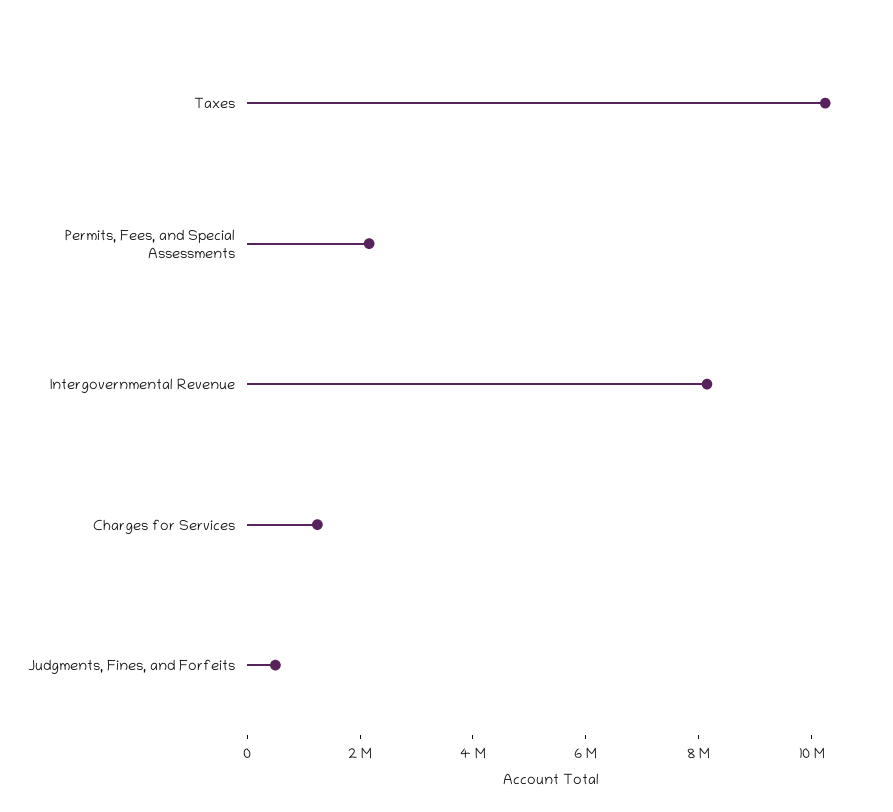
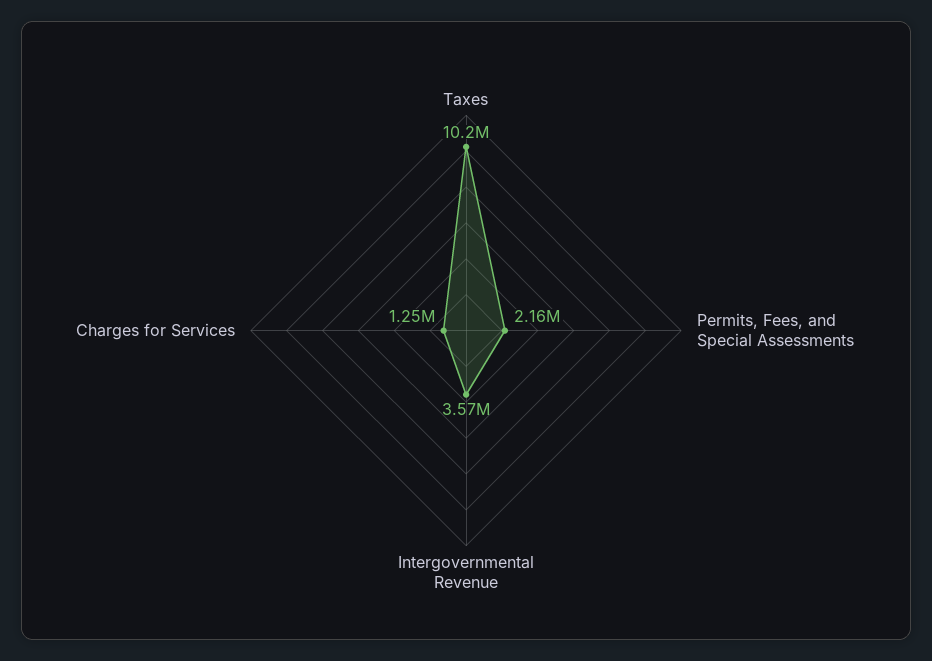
Intergovernmental Revenue: 8000000 -> 3570000
Judgments, Fines, and Forfeits: 500000 -> none

